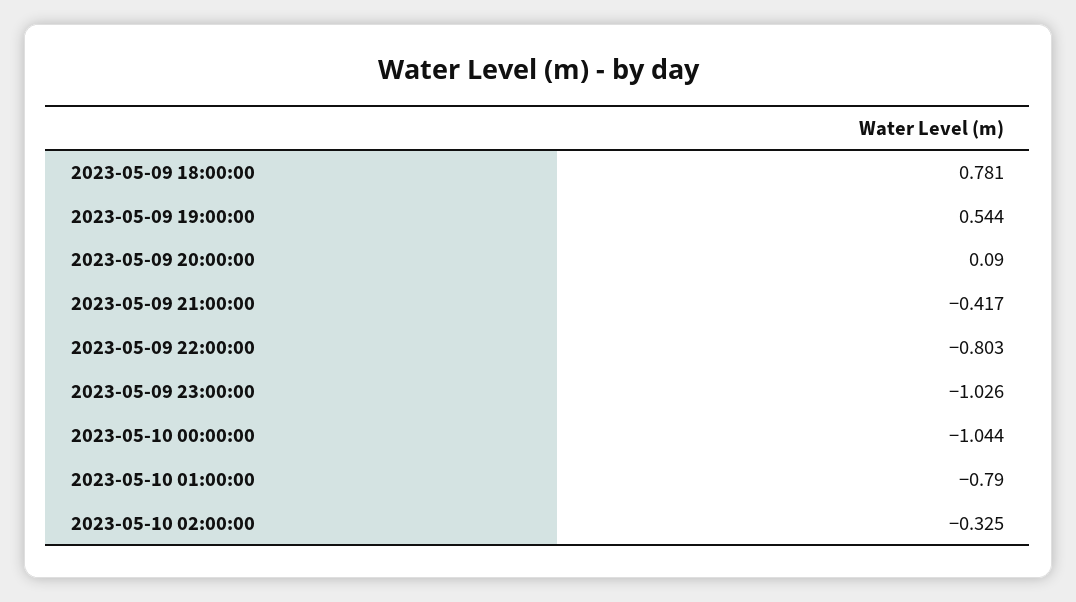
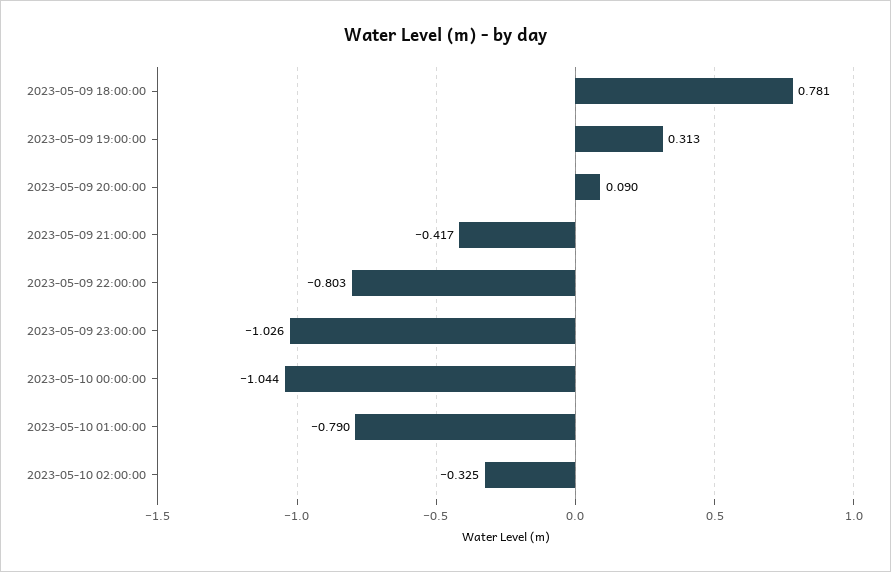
2023-05-09 19:00:00: 0.544 -> 0.313

